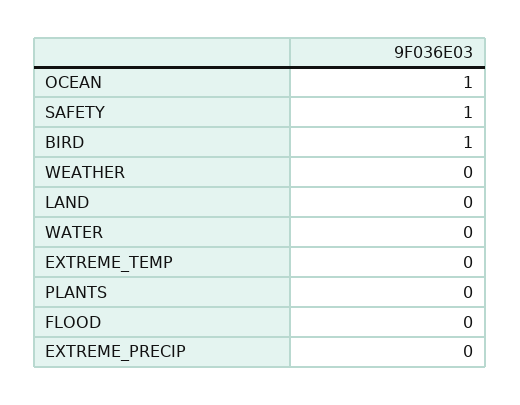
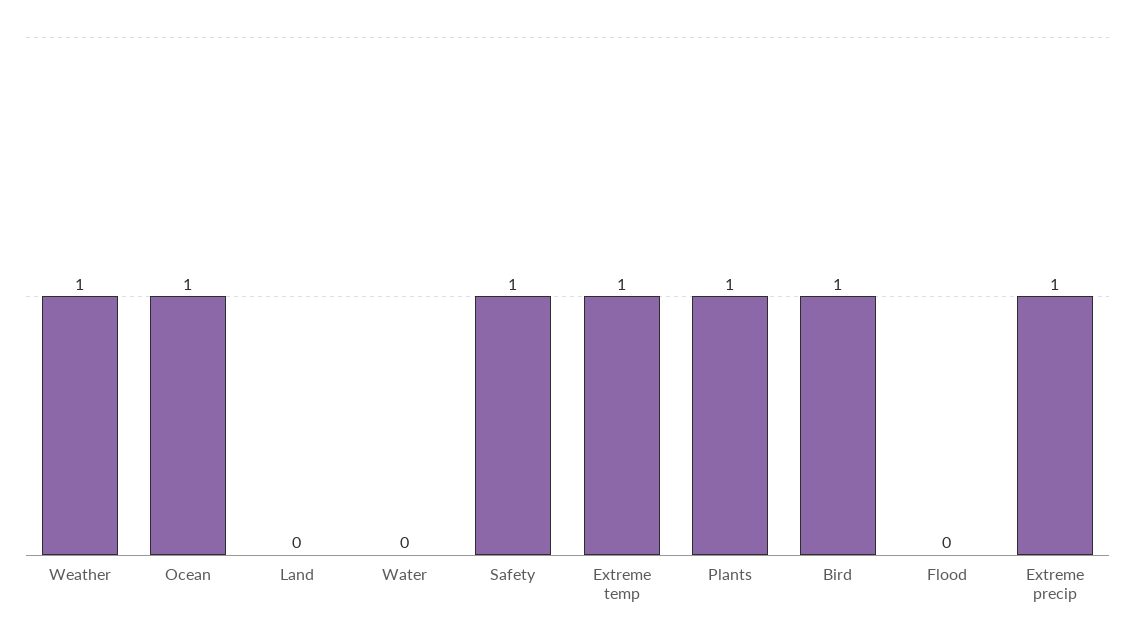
WEATHER: 0 -> 1
EXTREME_TEMP: 0 -> 1
PLANTS: 0 -> 1
EXTREME_PRECIP: 0 -> 1

